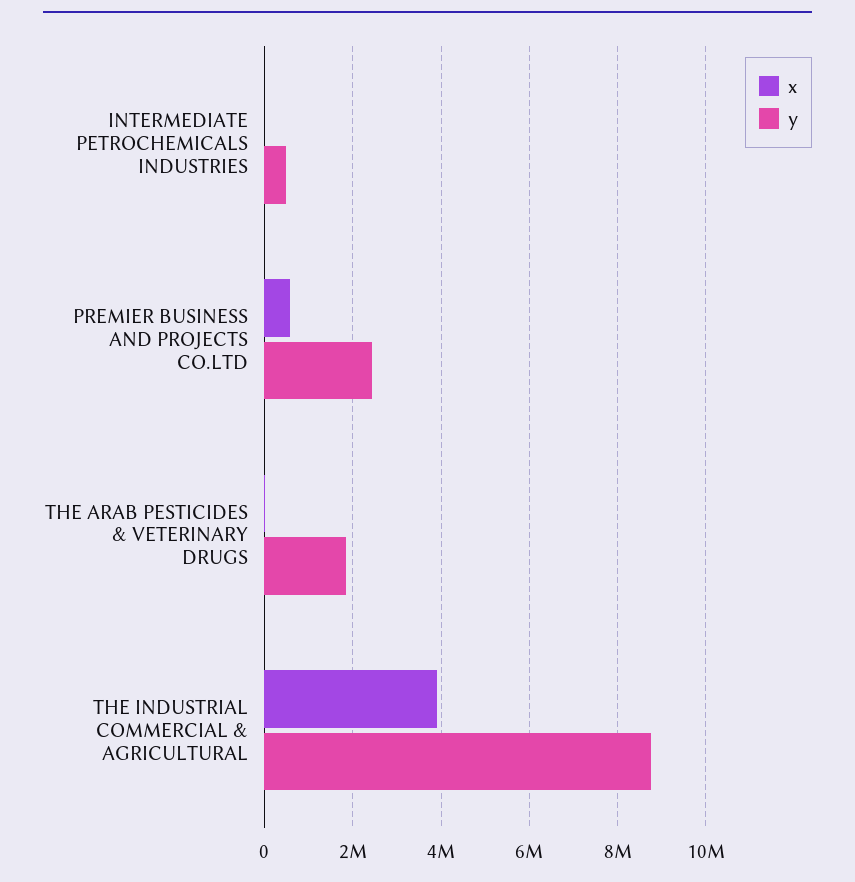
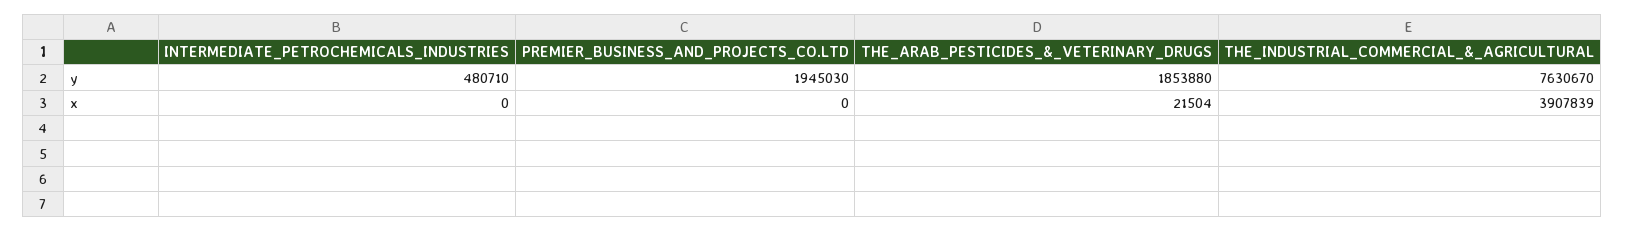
x, PREMIER BUSINESS AND PROJECTS CO.LTD: 600000 -> 0
y, PREMIER BUSINESS AND PROJECTS CO.LTD: 2400000 -> 1945030
y, THE INDUSTRIAL COMMERCIAL & AGRICULTURAL: 8800000 -> 7630670

